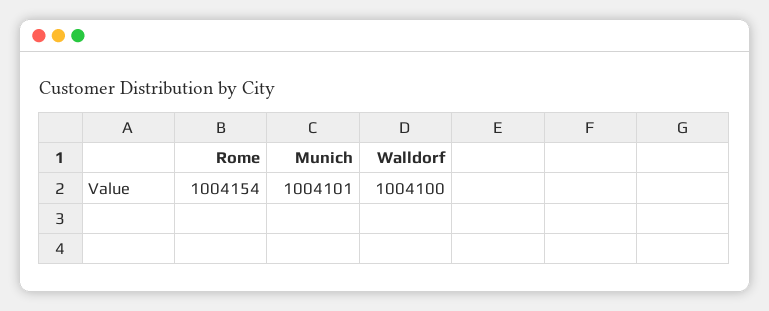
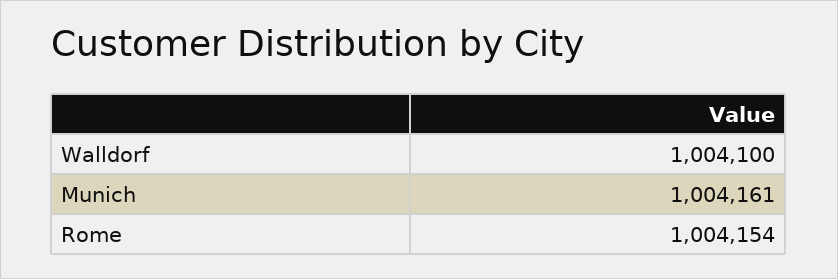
Munich: 1004101 -> 1004161

